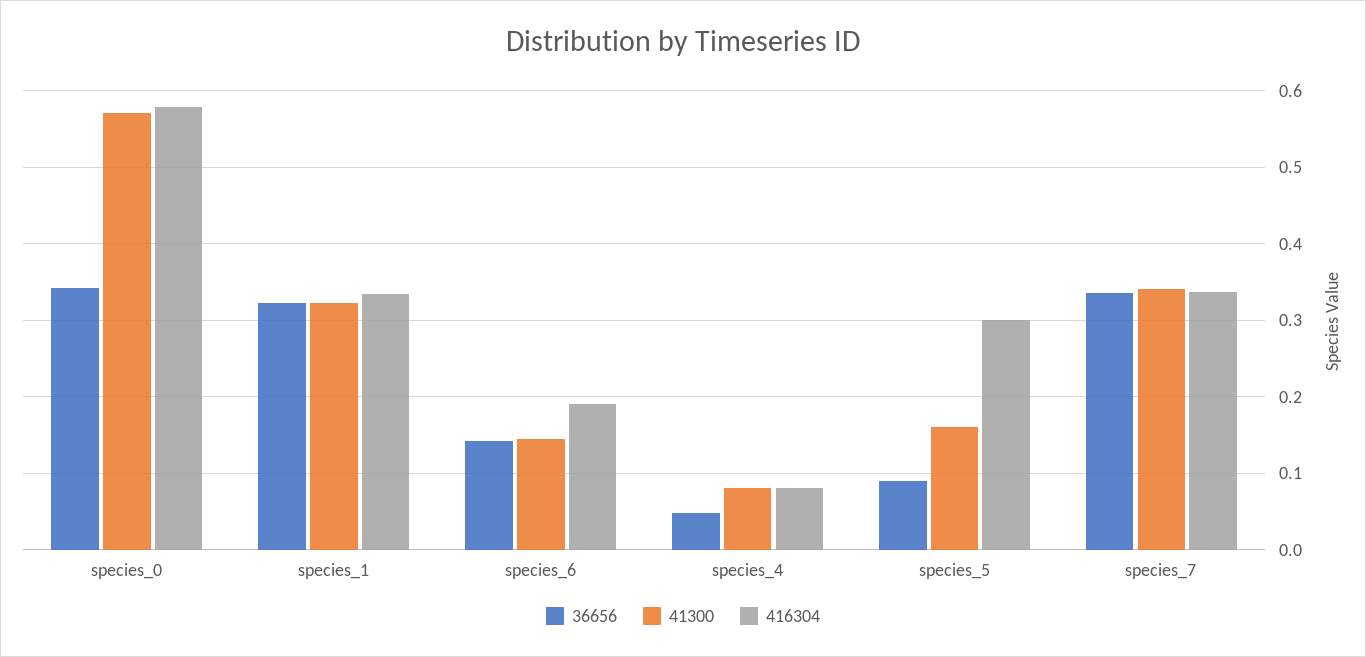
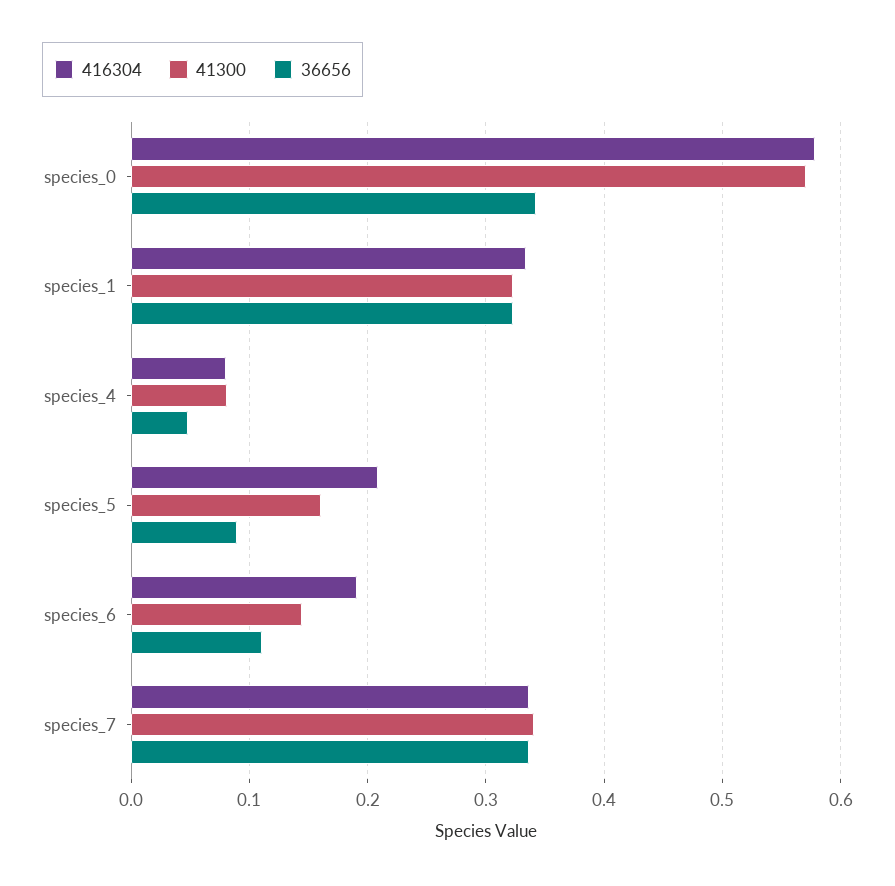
36656, species_6: 0.14 -> 0.11
416304, species_5: 0.3 -> 0.21

